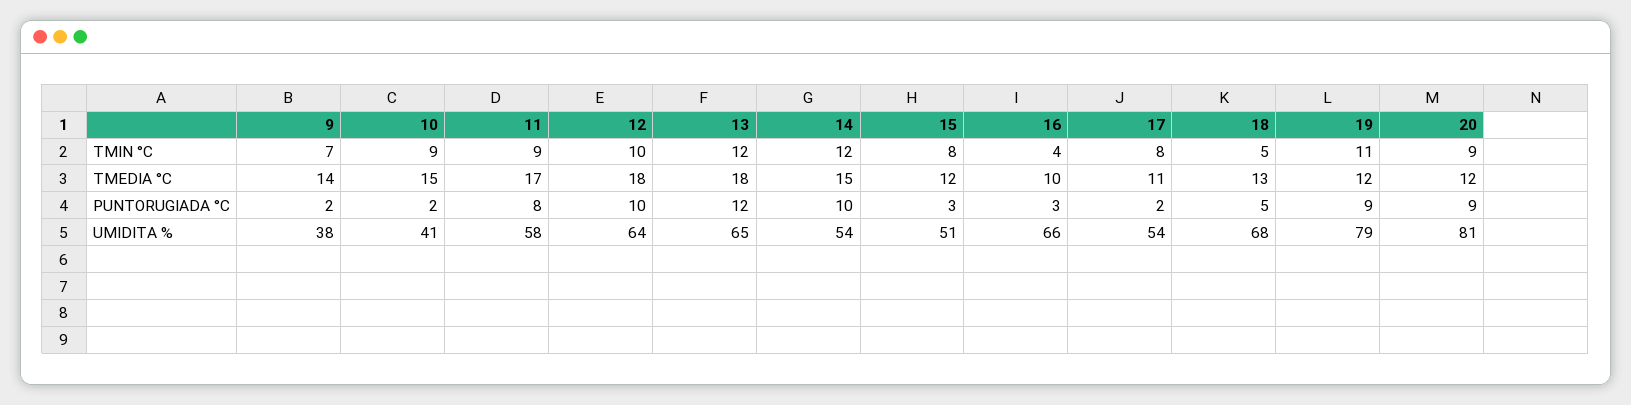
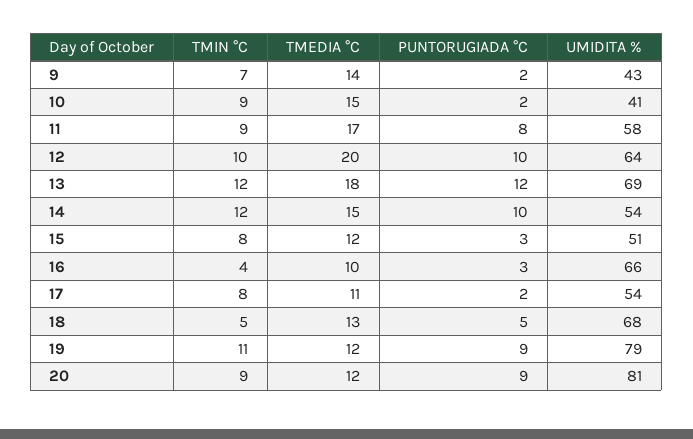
12, TMEDIA °C: 18 -> 20
9, UMIDITA %: 38 -> 43
13, UMIDITA %: 65 -> 69

